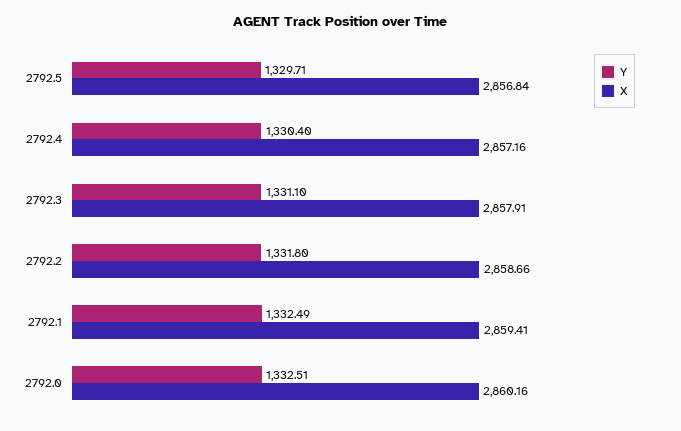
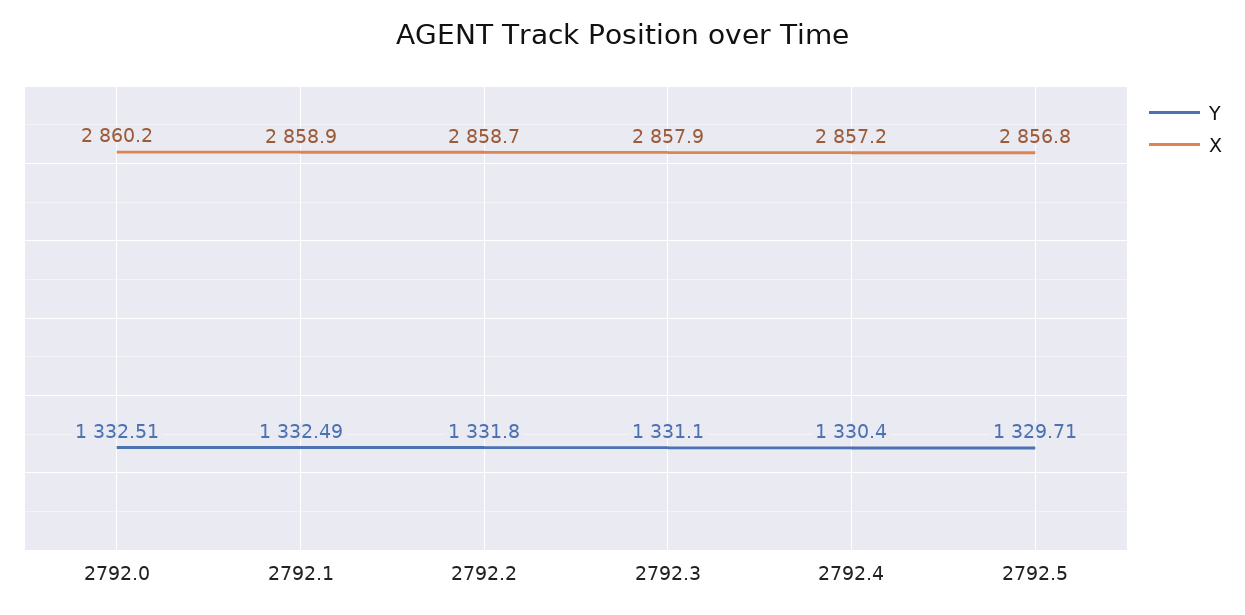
X, 2792.1: 2859.41 -> 2858.9

